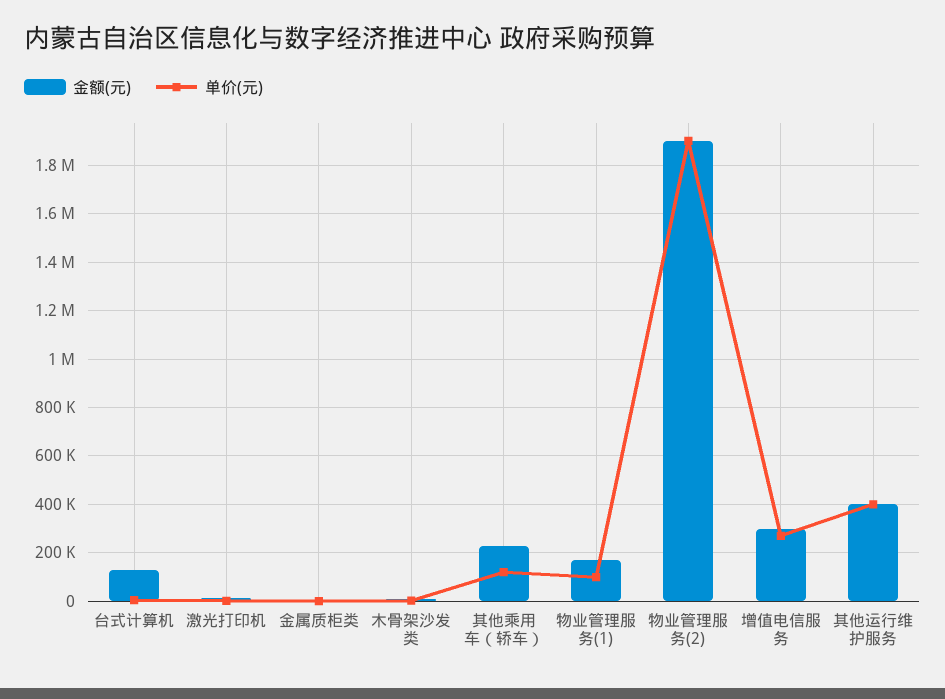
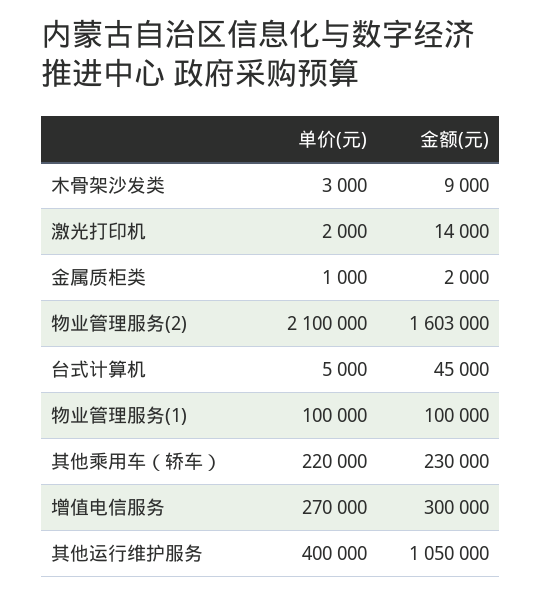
金额(元), 台式计算机: 125000 -> 45000
单价(元), 其他乘用车（轿车）: 125000 -> 220000
金额(元), 物业管理服务(1): 175000 -> 100000
金额(元), 物业管理服务(2): 1900000 -> 1603000
单价(元), 物业管理服务(2): 1900000 -> 2100000
金额(元), 其他运行维护服务: 400000 -> 1050000

